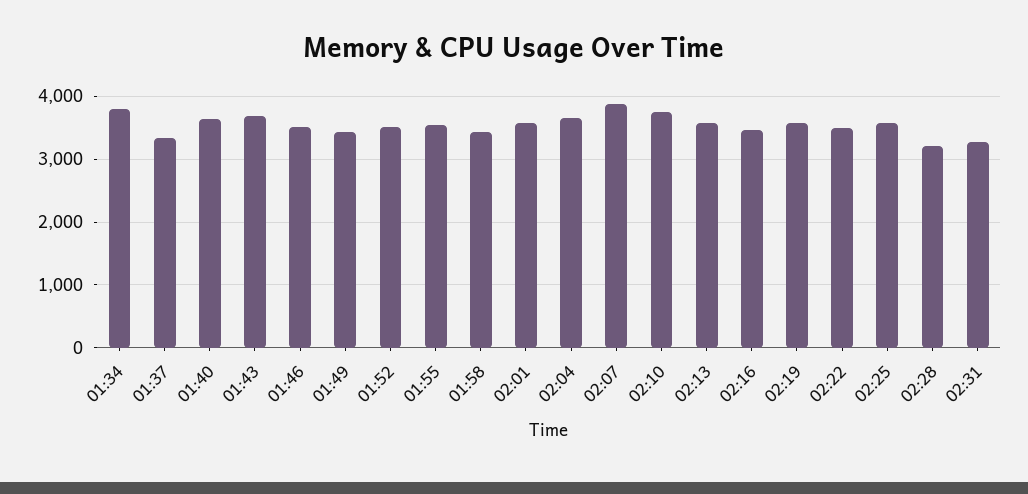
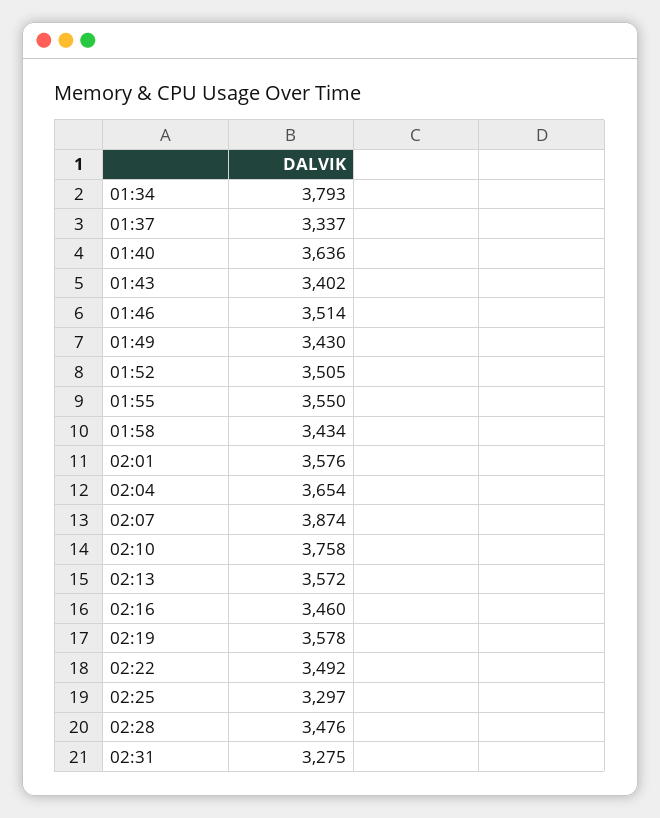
01:43: 3700 -> 3402
02:25: 3600 -> 3297
02:28: 3200 -> 3476

